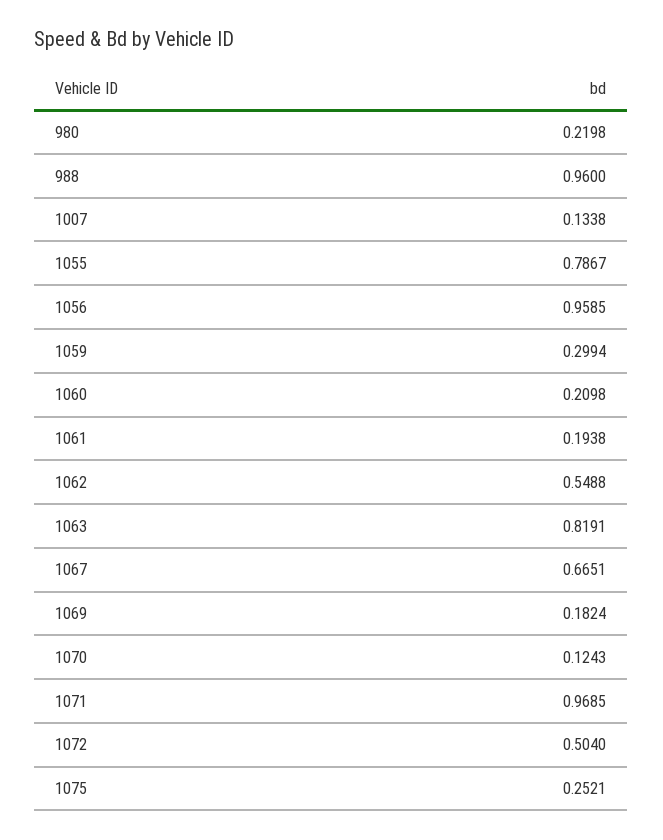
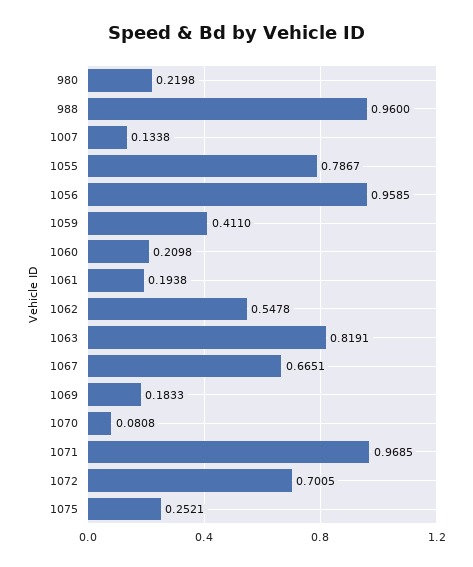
1059: 0.2994 -> 0.411
1062: 0.5488 -> 0.5478
1069: 0.1824 -> 0.1833
1070: 0.1243 -> 0.0808
1072: 0.504 -> 0.7005

